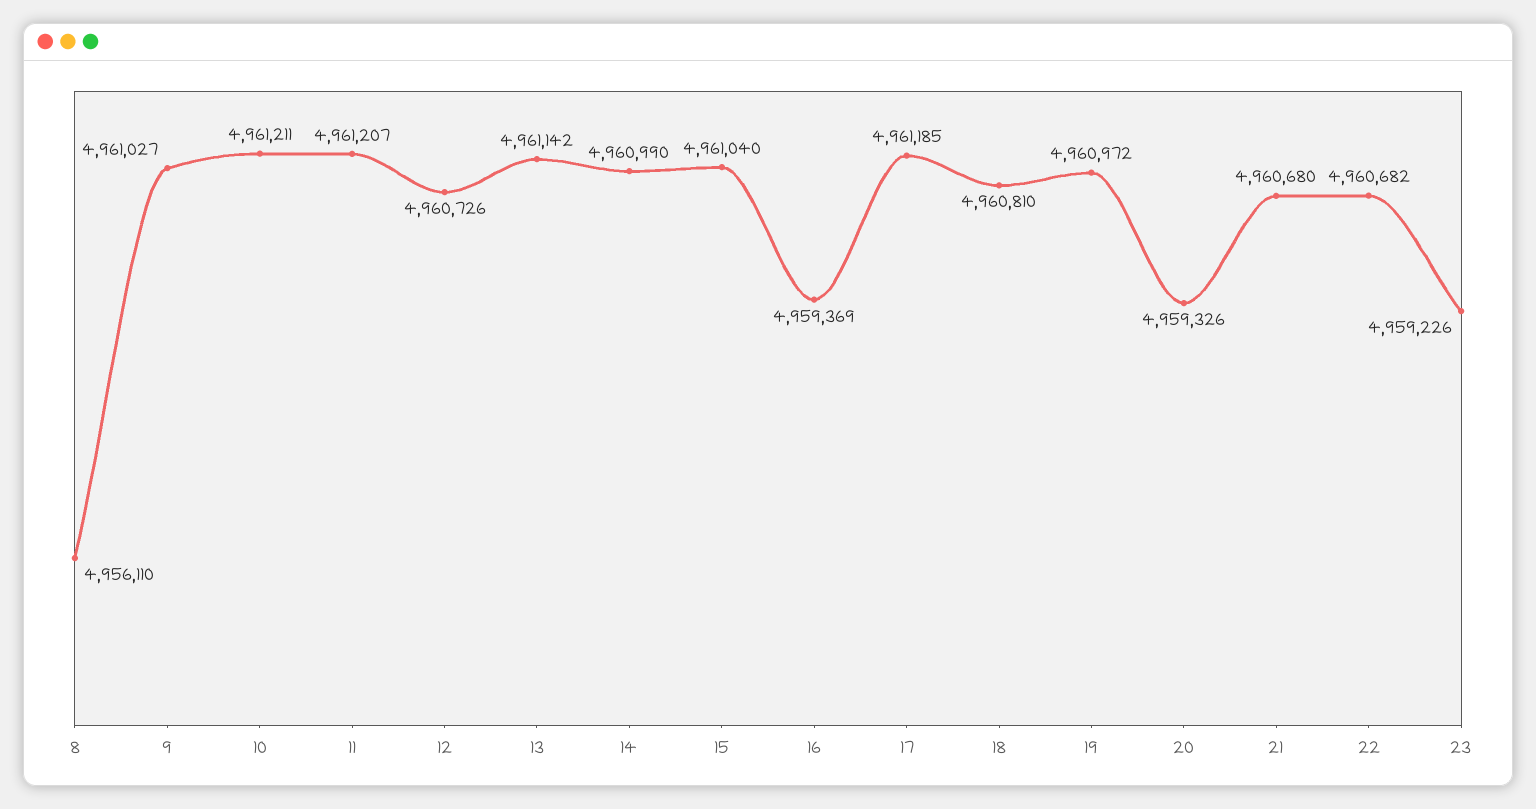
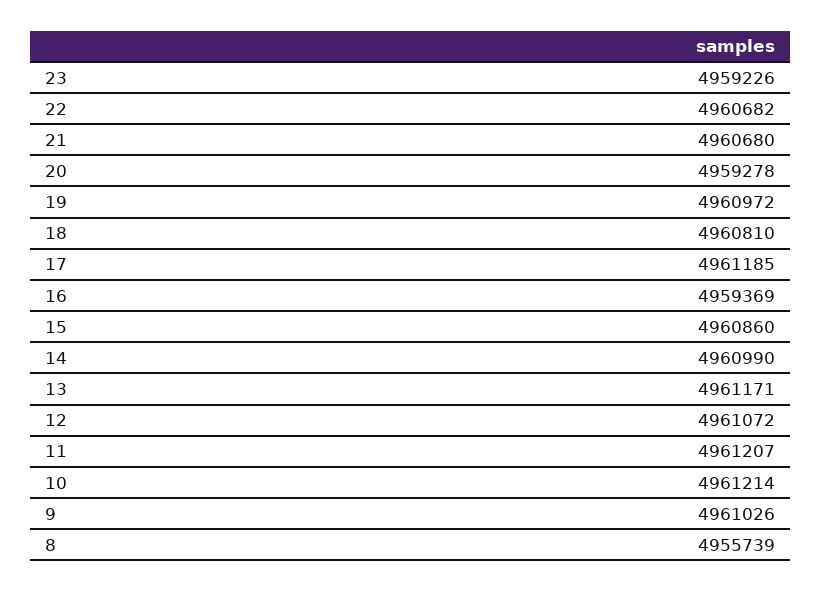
8: 4956110 -> 4955739
9: 4961027 -> 4961026
10: 4961211 -> 4961214
12: 4960726 -> 4961072
13: 4961142 -> 4961171
15: 4961040 -> 4960860
20: 4959326 -> 4959278

